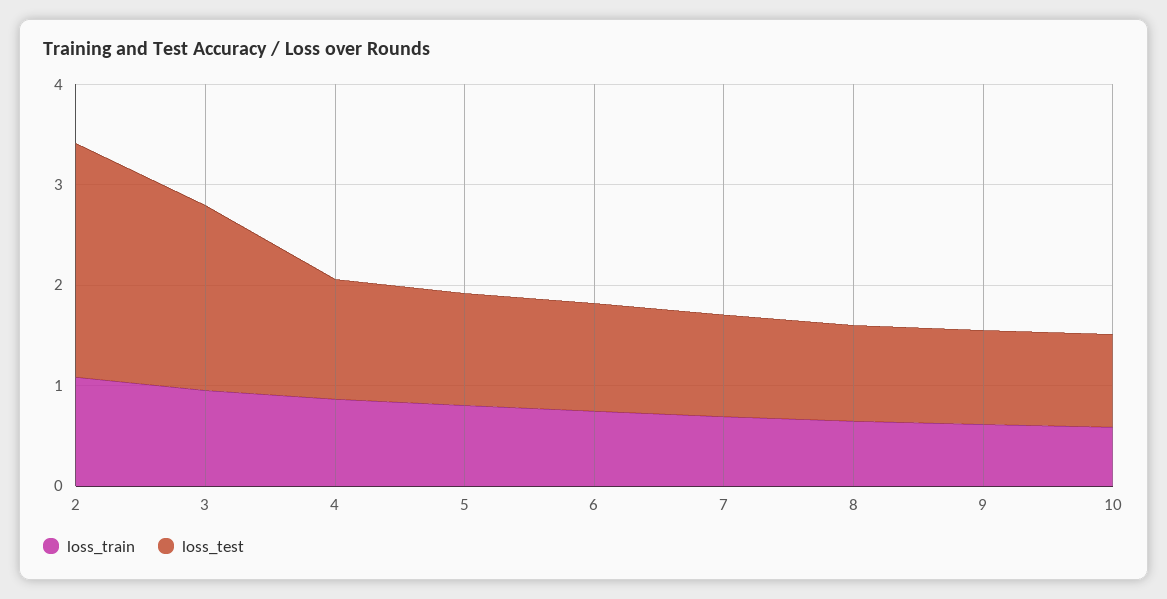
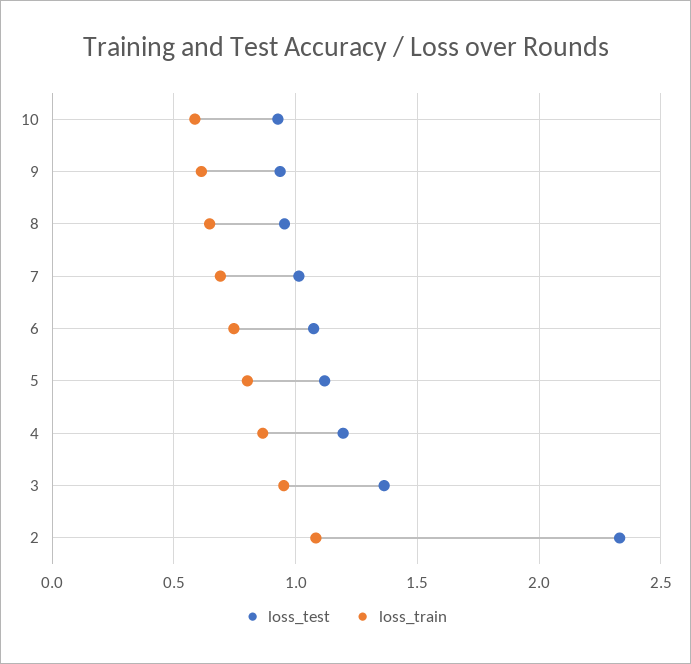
loss_test, 3: 1.8 -> 1.35

